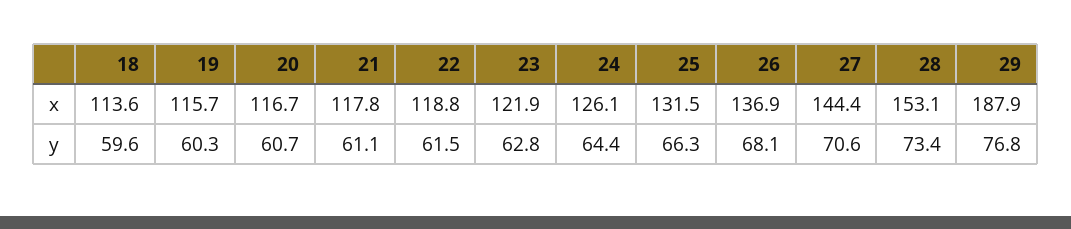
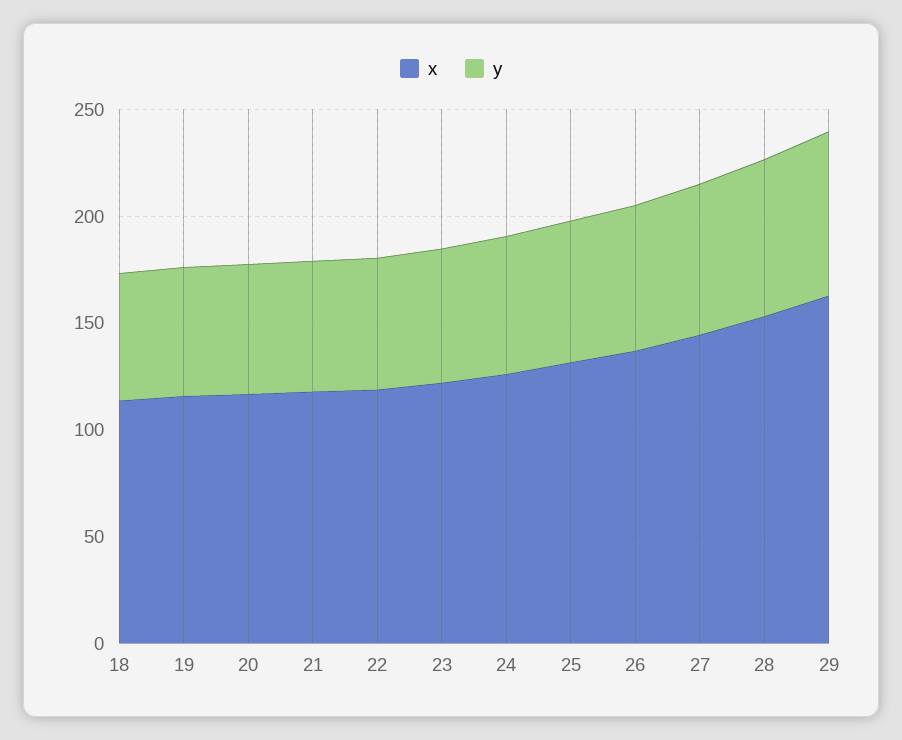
x, 29: 187.9 -> 160

